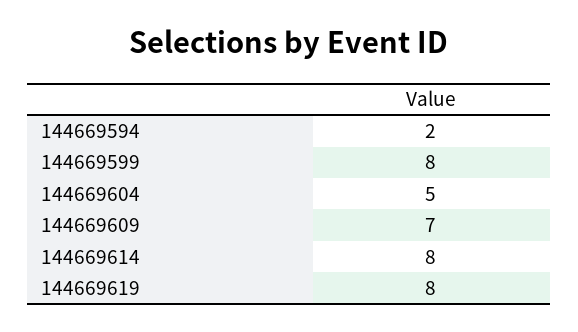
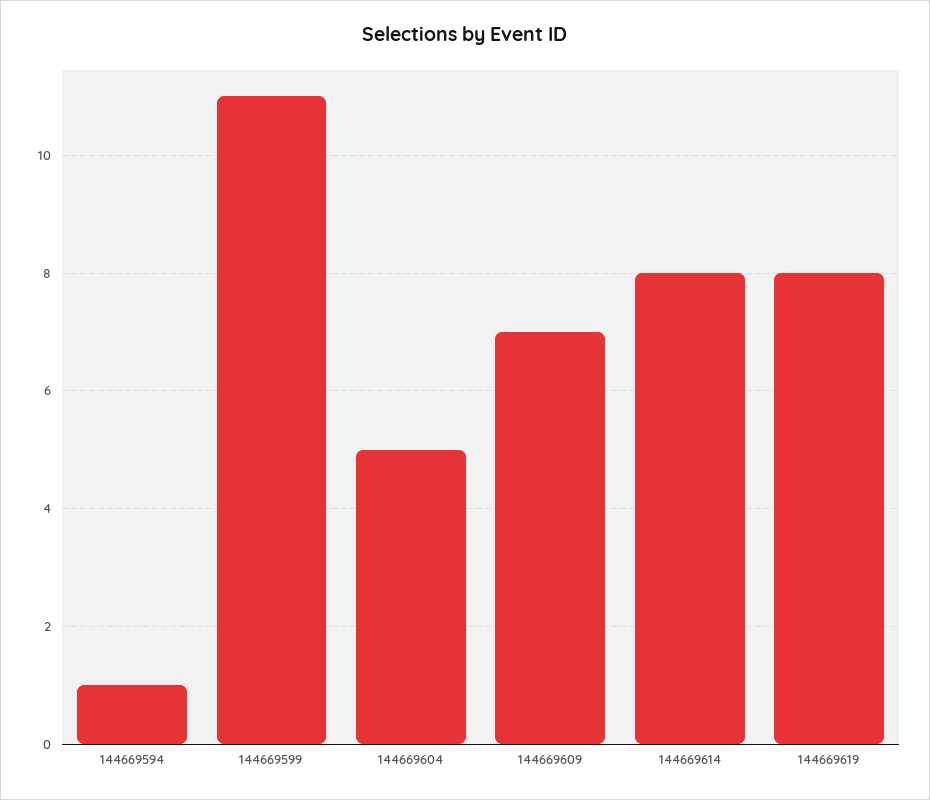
144669594: 2 -> 1
144669599: 8 -> 11

